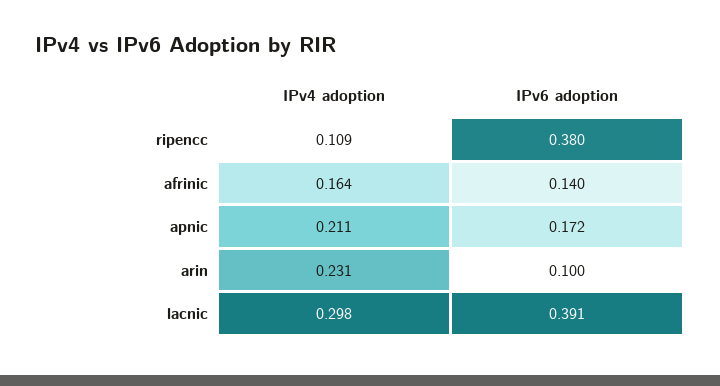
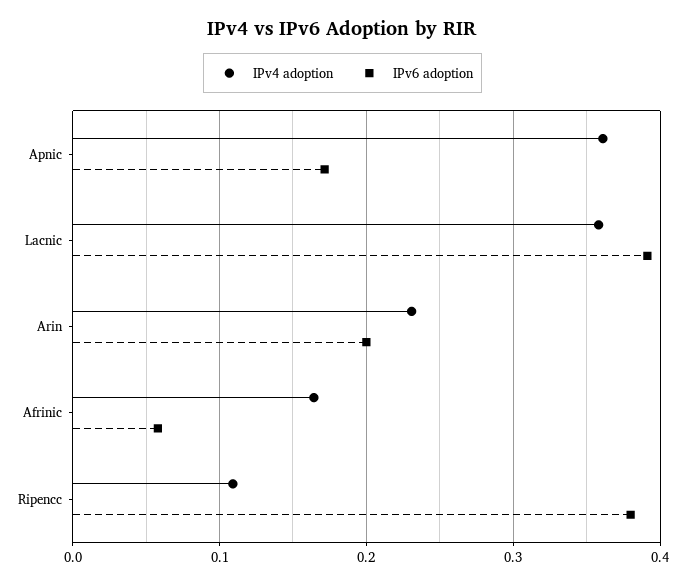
IPv6 adoption, afrinic: 0.14 -> 0.06
IPv4 adoption, apnic: 0.211 -> 0.36
IPv6 adoption, arin: 0.1 -> 0.2
IPv4 adoption, lacnic: 0.298 -> 0.36

